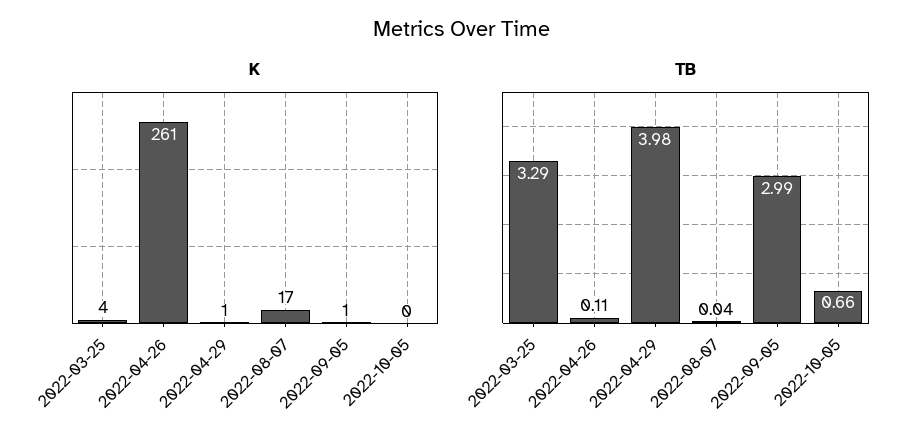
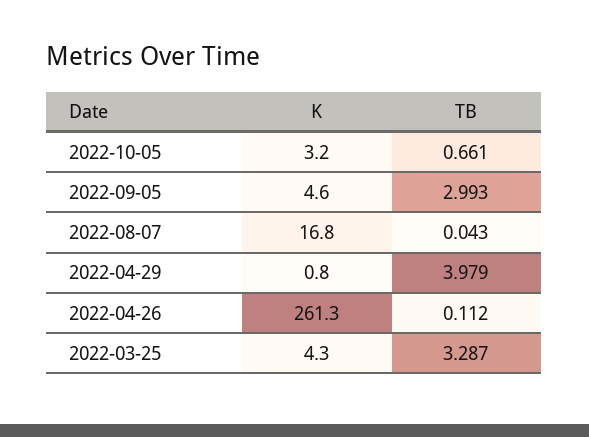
K, 2022-09-05: 1 -> 4.6
K, 2022-10-05: 0 -> 3.2

